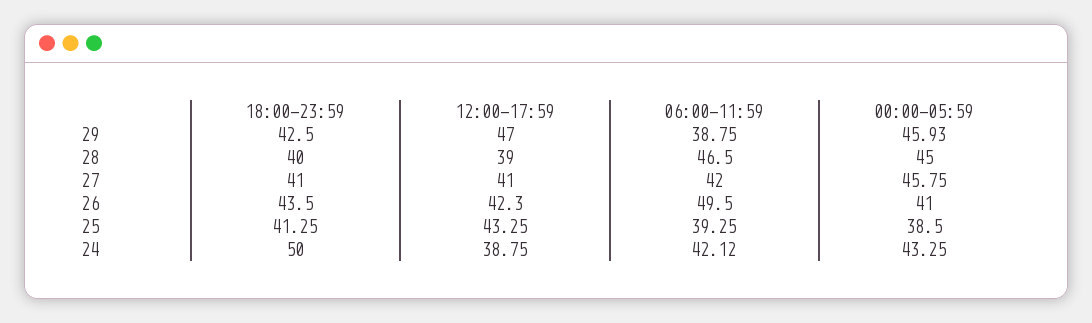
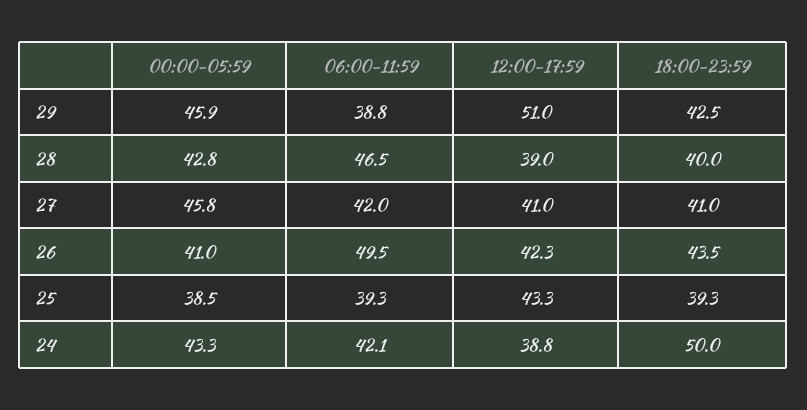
12:00-17:59, 29: 47 -> 51
00:00-05:59, 28: 45 -> 42.8
18:00-23:59, 25: 41.25 -> 39.3

